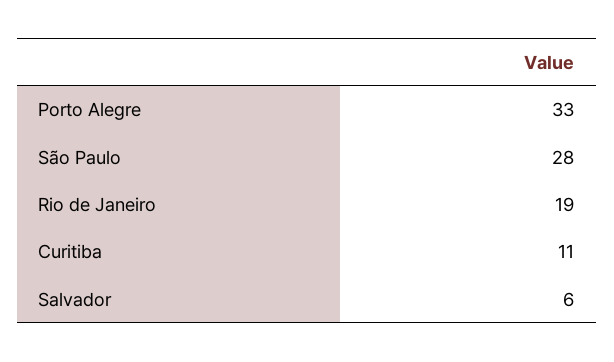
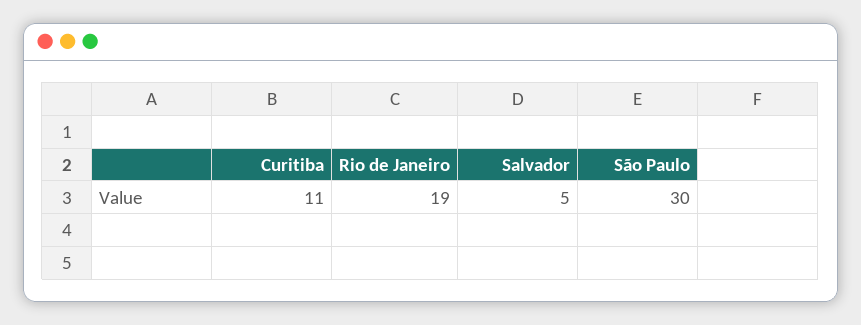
Porto Alegre: 33 -> none
São Paulo: 28 -> 30
Salvador: 6 -> 5

